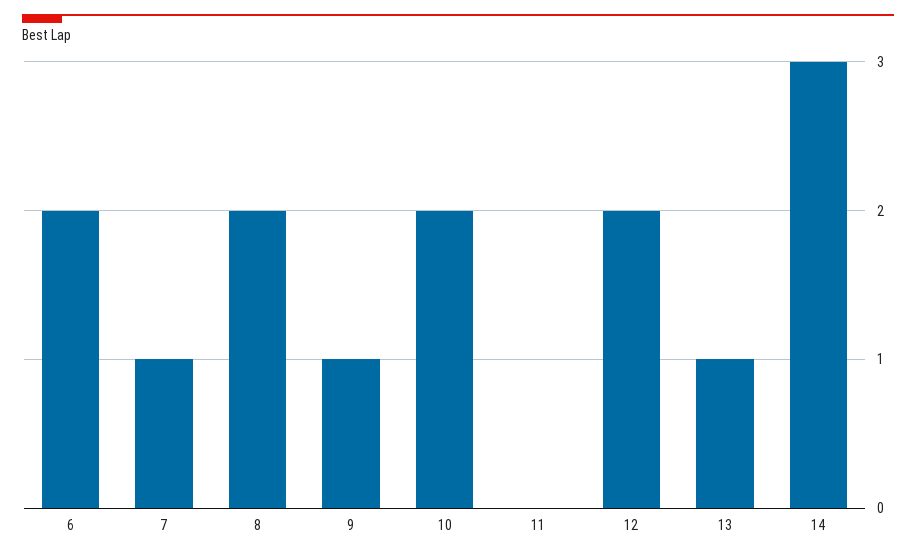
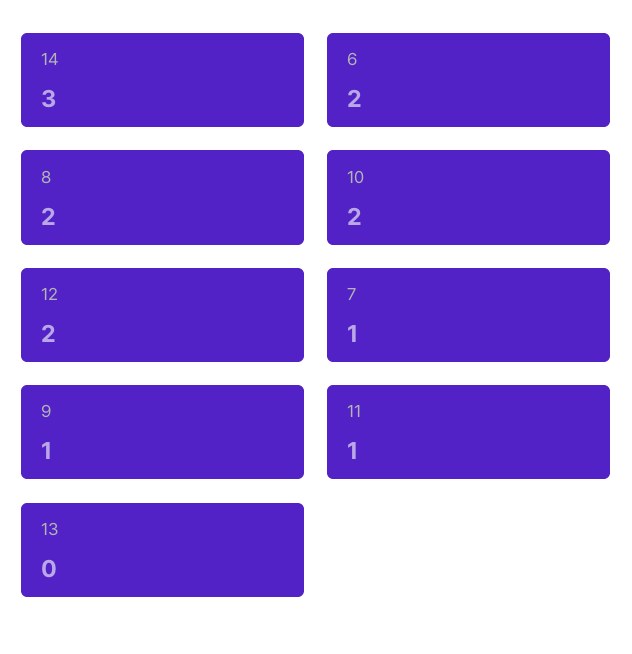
11: 0 -> 1
13: 1 -> 0

